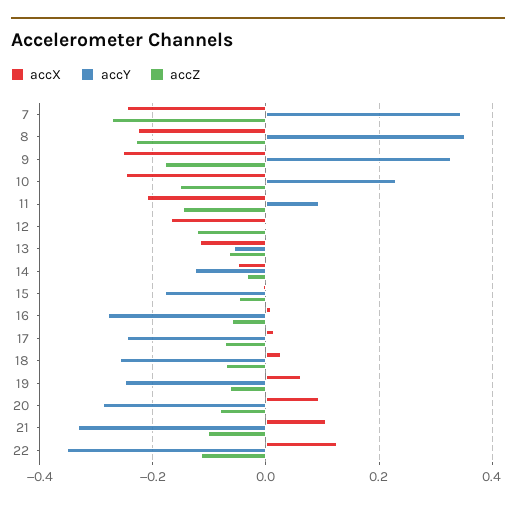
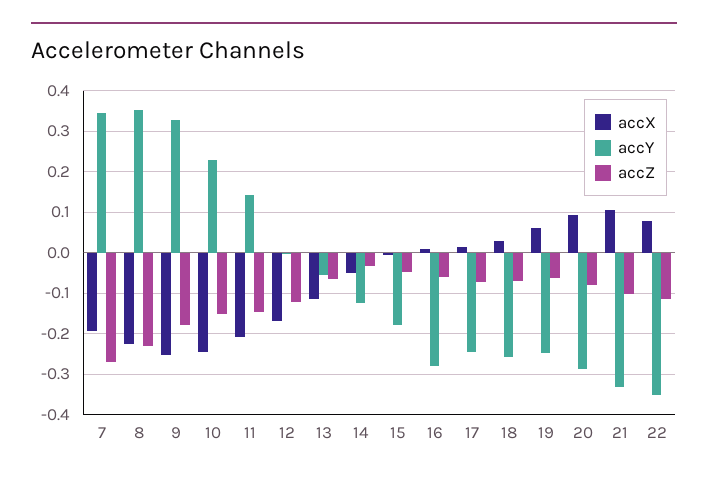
accX, 7: -0.24 -> -0.2
accY, 11: 0.1 -> 0.14
accX, 22: 0.12 -> 0.08

